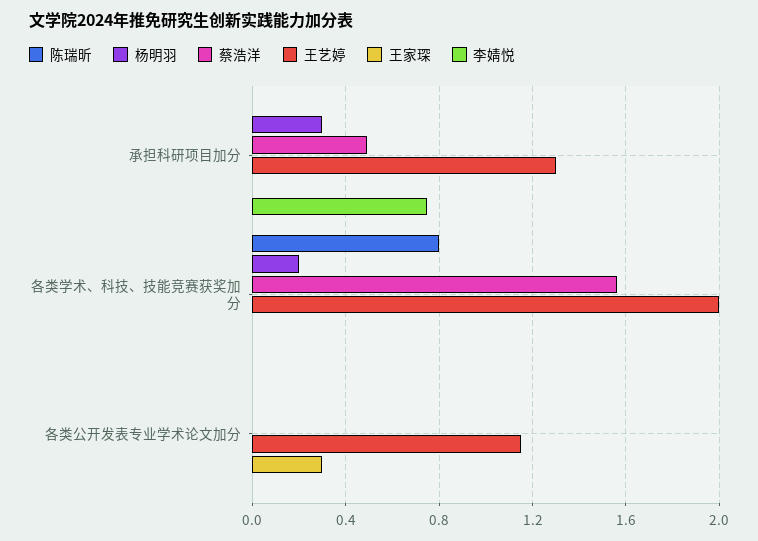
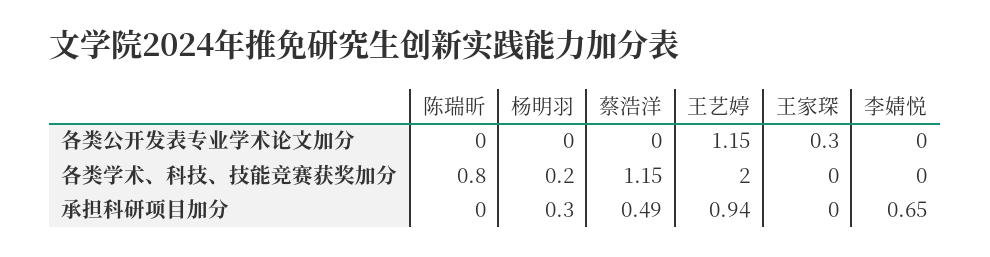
王艺婷, 承担科研项目加分: 1.3 -> 0.94
李婧悦, 承担科研项目加分: 0.75 -> 0.65
蔡浩洋, 各类学术、科技、技能竞赛获奖加分: 1.55 -> 1.15

